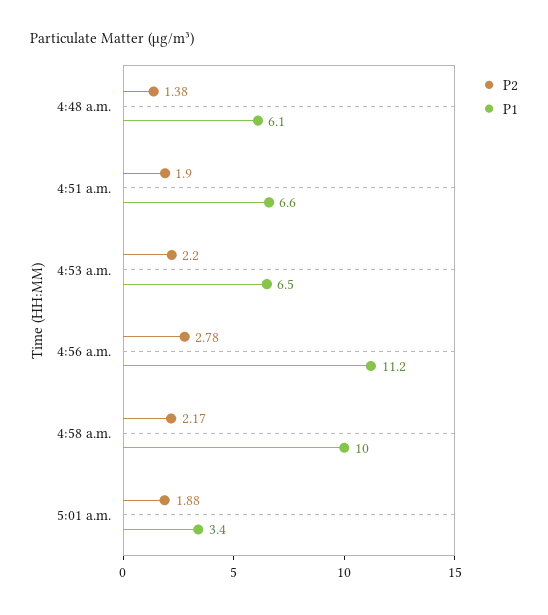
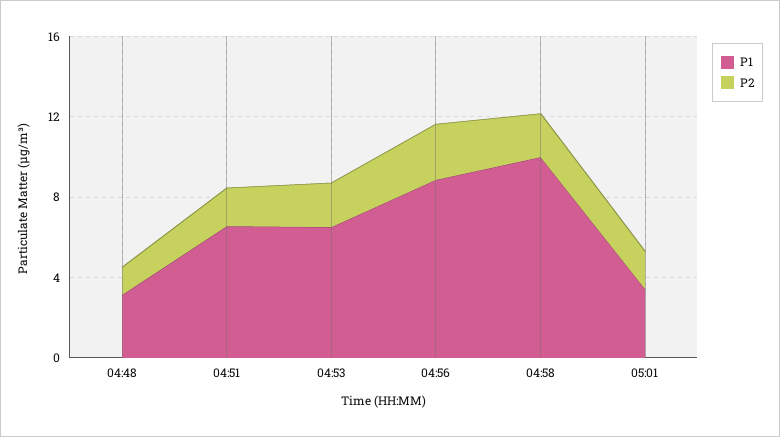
P1, 4:48 a.m.: 6.1 -> 3
P1, 4:56 a.m.: 11.2 -> 9

